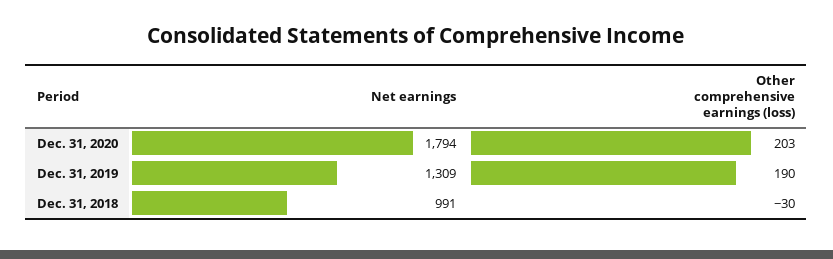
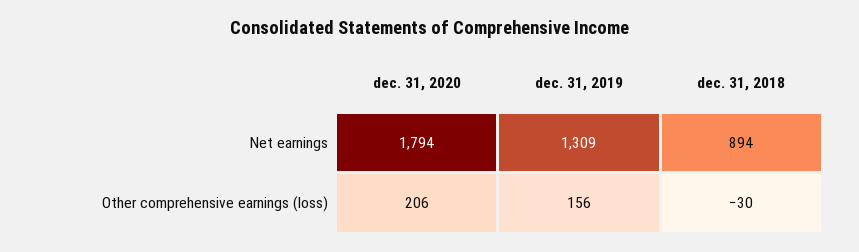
Other comprehensive earnings (loss), Dec. 31, 2020: 203 -> 206
Other comprehensive earnings (loss), Dec. 31, 2019: 190 -> 156
Net earnings, Dec. 31, 2018: 991 -> 894

